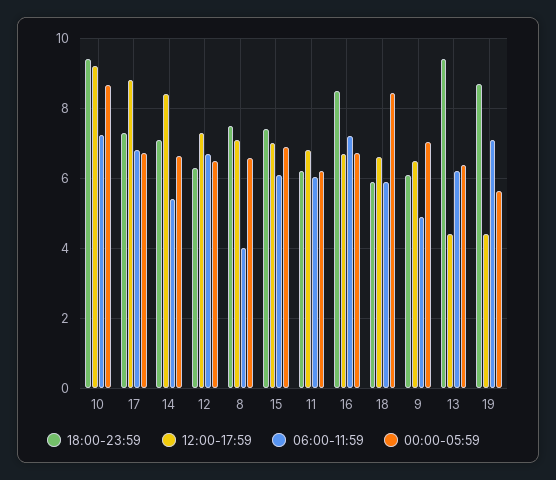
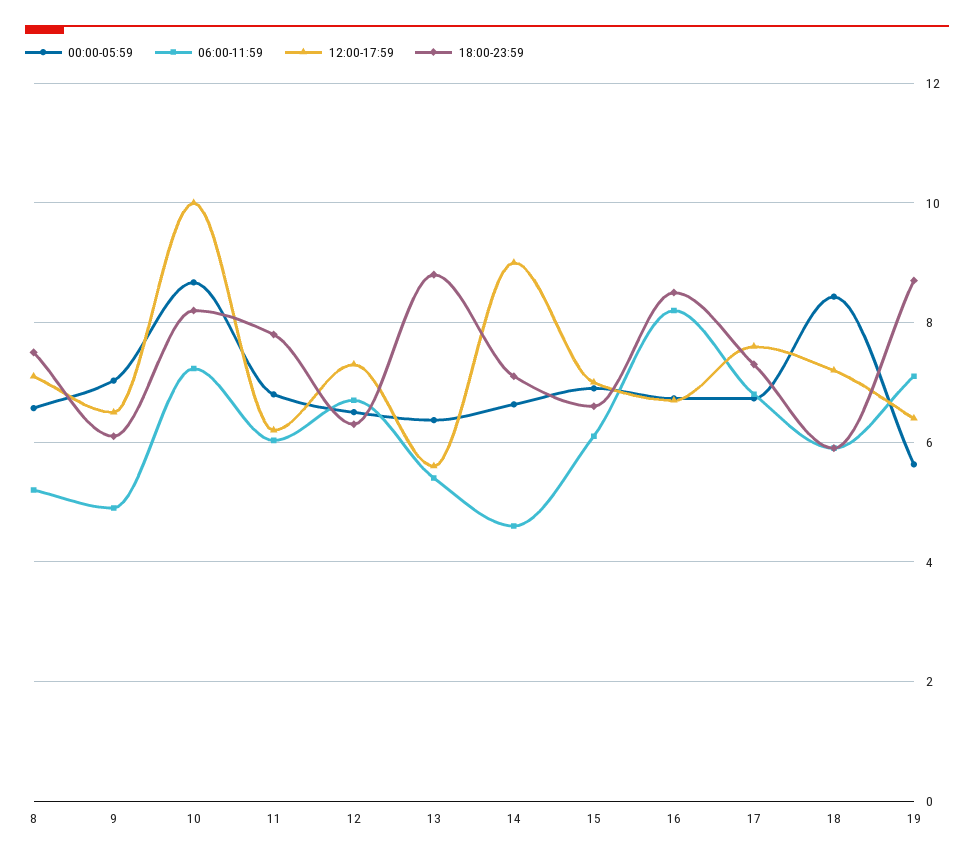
18:00-23:59, 10: 9.4 -> 8.2
12:00-17:59, 10: 9.2 -> 10
12:00-17:59, 17: 8.8 -> 7.6
12:00-17:59, 14: 8.4 -> 9
06:00-11:59, 14: 5.4 -> 4.6
06:00-11:59, 8: 4 -> 5.2
18:00-23:59, 15: 7.4 -> 6.6
18:00-23:59, 11: 6.2 -> 7.8
12:00-17:59, 11: 6.8 -> 6.2
00:00-05:59, 11: 6.2 -> 6.8
06:00-11:59, 16: 7.2 -> 8.2
12:00-17:59, 18: 6.6 -> 7.2
18:00-23:59, 13: 9.4 -> 8.8
12:00-17:59, 13: 4.4 -> 5.6
06:00-11:59, 13: 6.2 -> 5.4
12:00-17:59, 19: 4.4 -> 6.4

